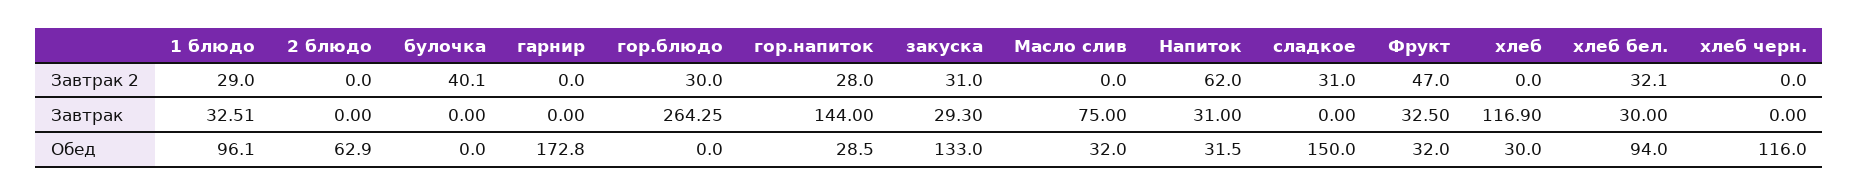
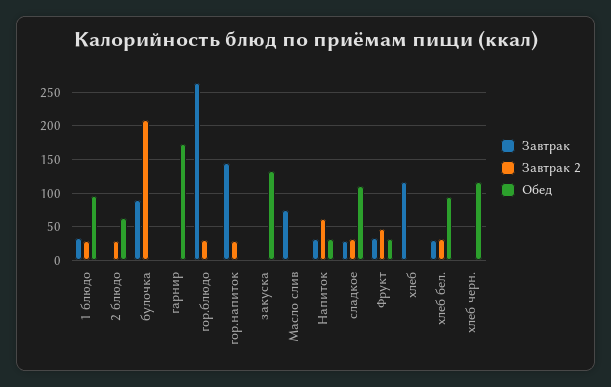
Завтрак 2, 2 блюдо: 0 -> 30
Завтрак 2, булочка: 40.1 -> 210
Завтрак 2, закуска: 31 -> 0
Завтрак, булочка: 0 -> 90
Завтрак, закуска: 29.3 -> 0
Завтрак, сладкое: 0 -> 30
Обед, гор.напиток: 28.5 -> 0
Обед, Масло слив: 32 -> 0
Обед, сладкое: 150 -> 110
Обед, хлеб: 30 -> 0

